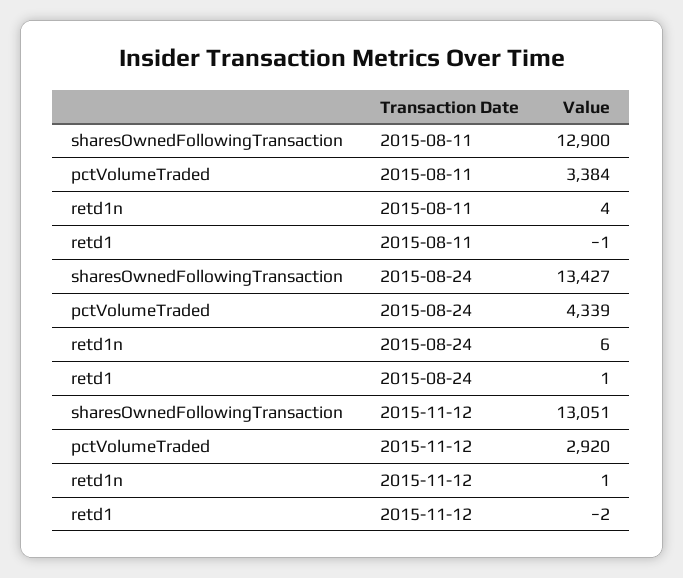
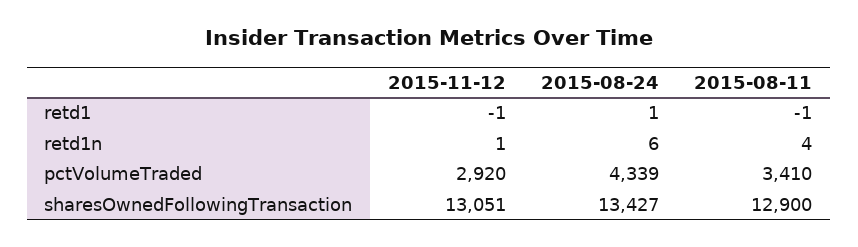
pctVolumeTraded, 2015-08-11: 3384 -> 3410
retd1, 2015-11-12: -2 -> -1

